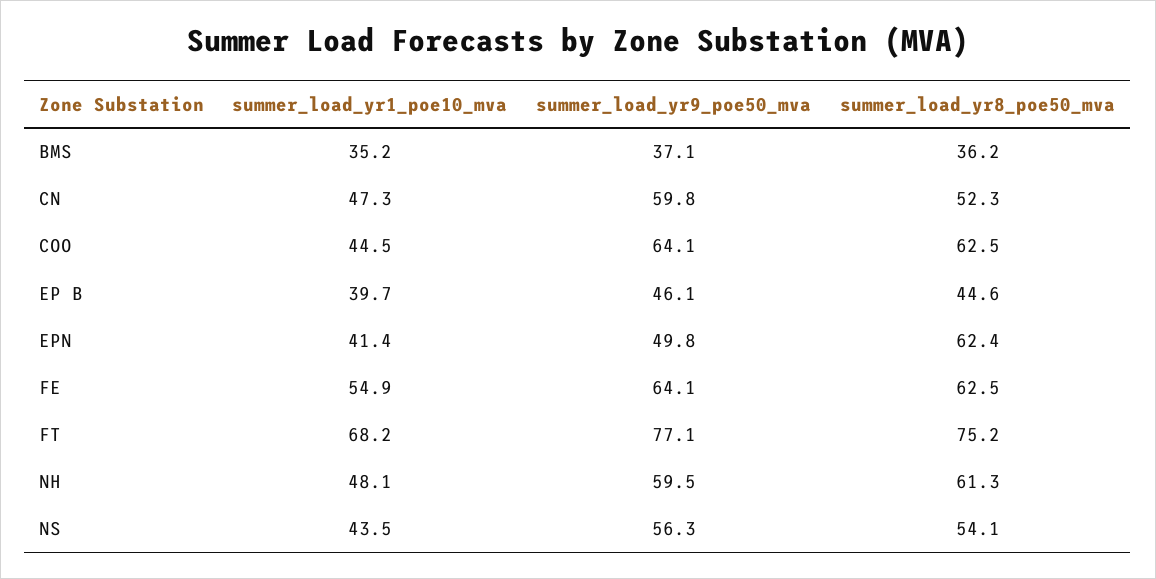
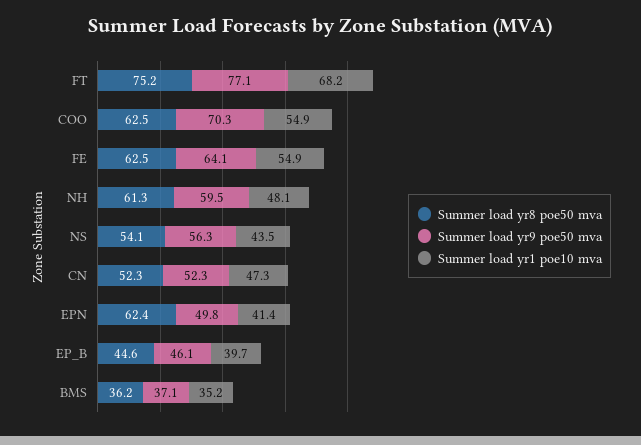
summer_load_yr9_poe50_mva, CN: 59.8 -> 52.3
summer_load_yr1_poe10_mva, COO: 44.5 -> 54.9
summer_load_yr9_poe50_mva, COO: 64.1 -> 70.3

